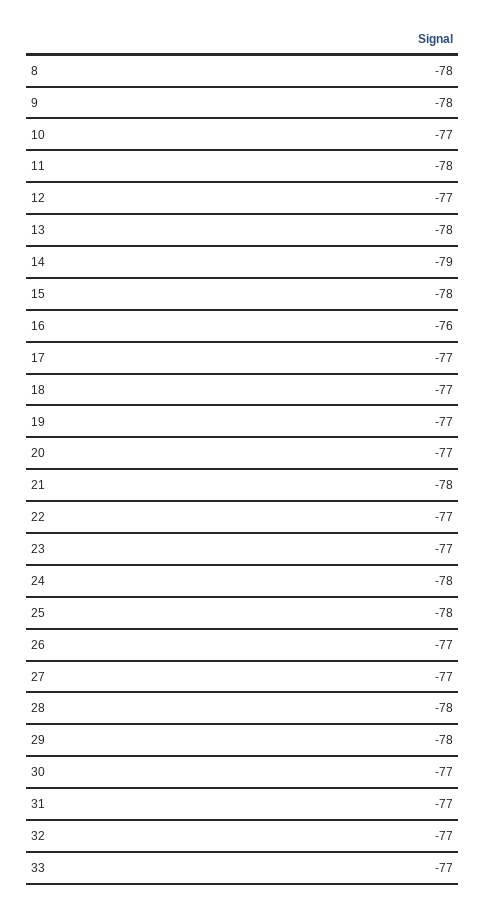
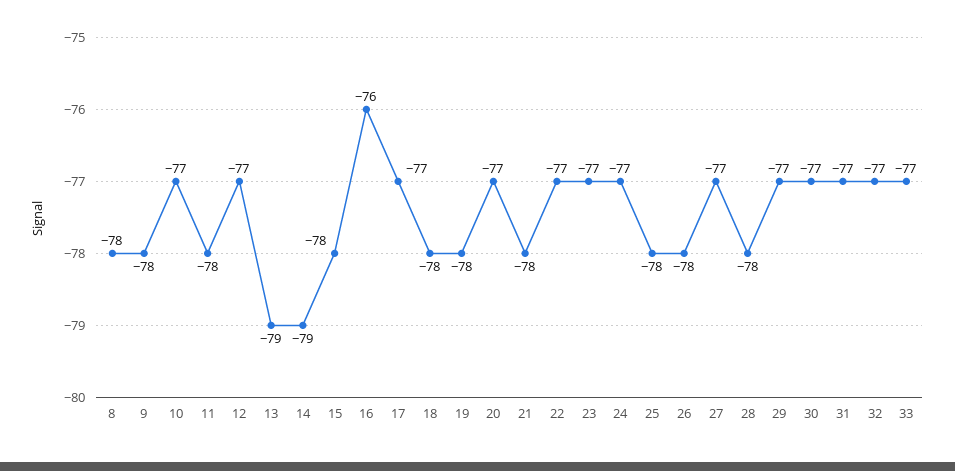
13: -78 -> -79
18: -77 -> -78
19: -77 -> -78
24: -78 -> -77
26: -77 -> -78
29: -78 -> -77

